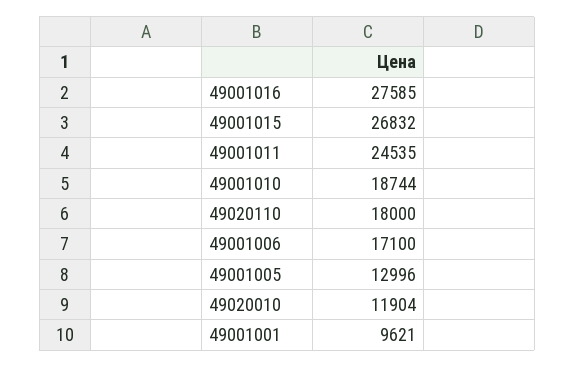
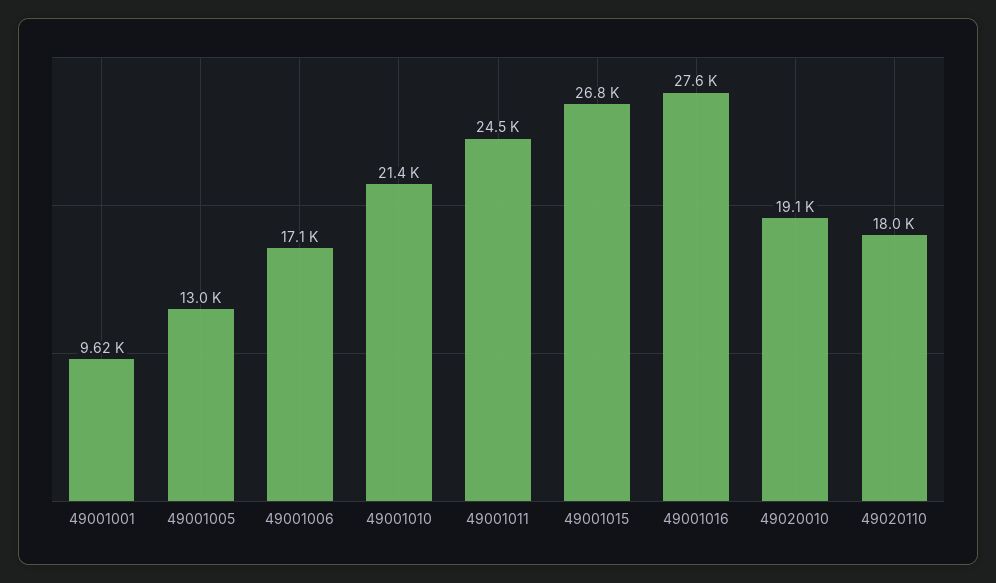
49001010: 18744 -> 21400
49020010: 11904 -> 19100

